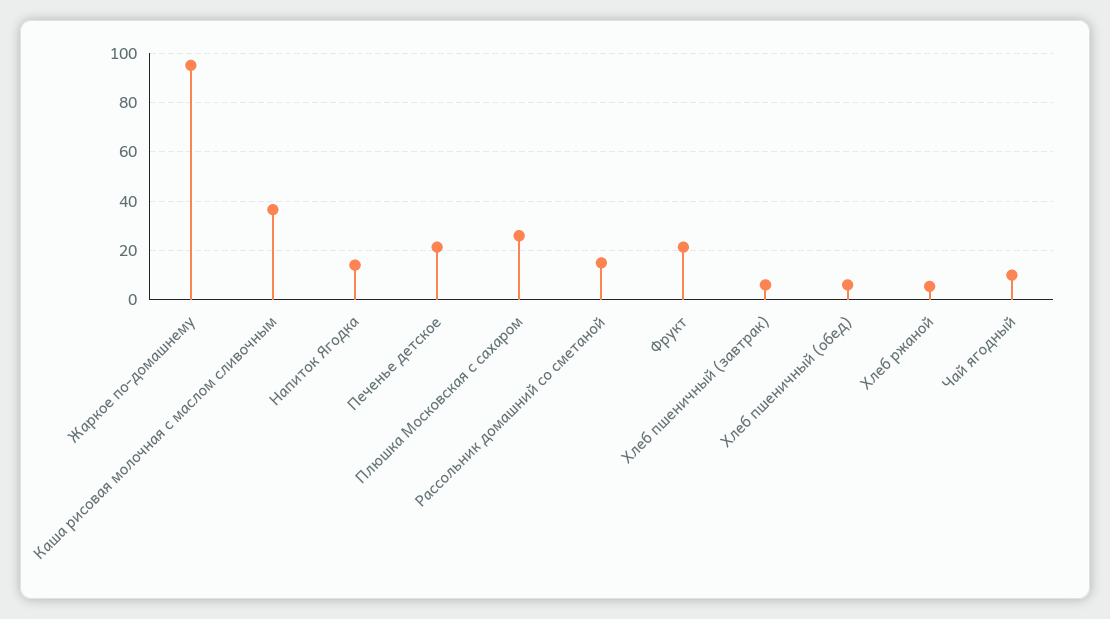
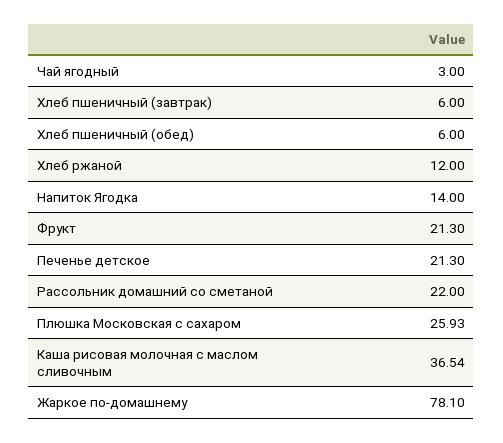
Жаркое по-домашнему: 95 -> 78.1
Рассольник домашний со сметаной: 15 -> 22
Хлеб ржаной: 5 -> 12
Чай ягодный: 10 -> 3

